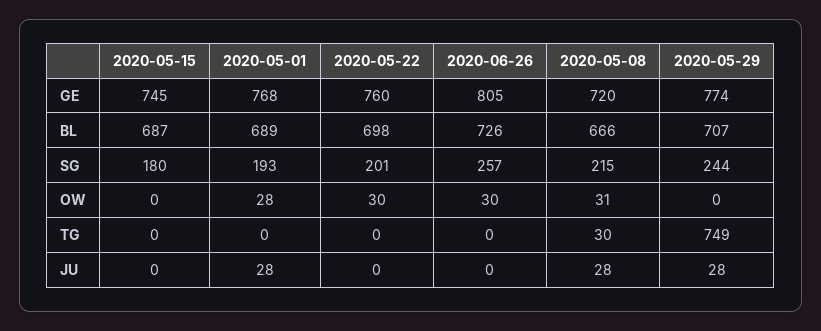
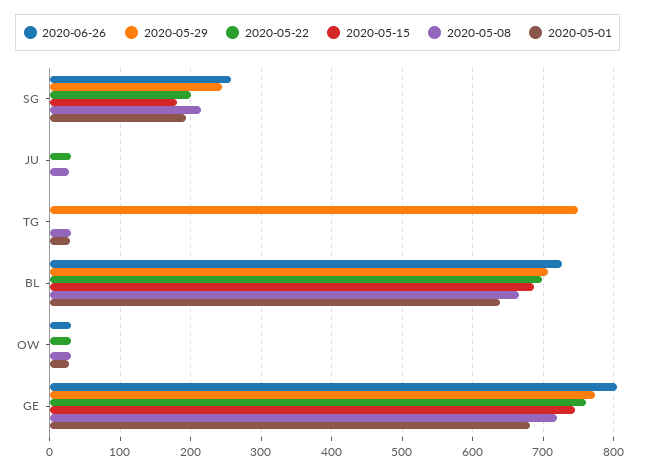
2020-05-01, GE: 768 -> 680
2020-05-01, BL: 689 -> 640
2020-05-01, TG: 0 -> 30
2020-05-01, JU: 28 -> 0
2020-05-22, JU: 0 -> 30
2020-05-29, JU: 28 -> 0

